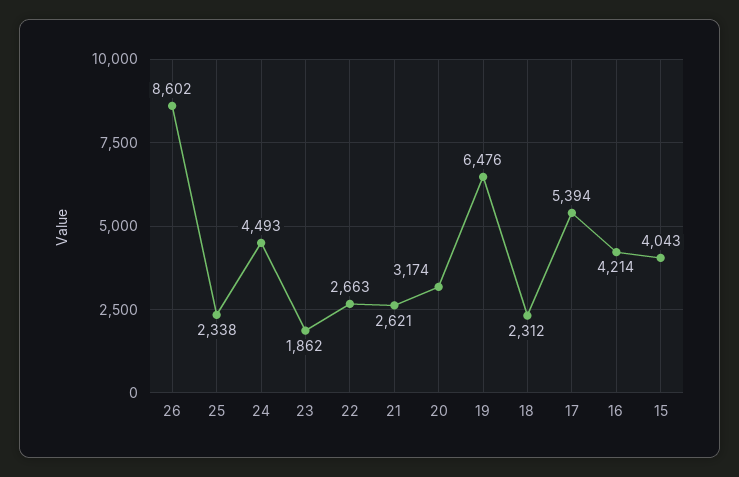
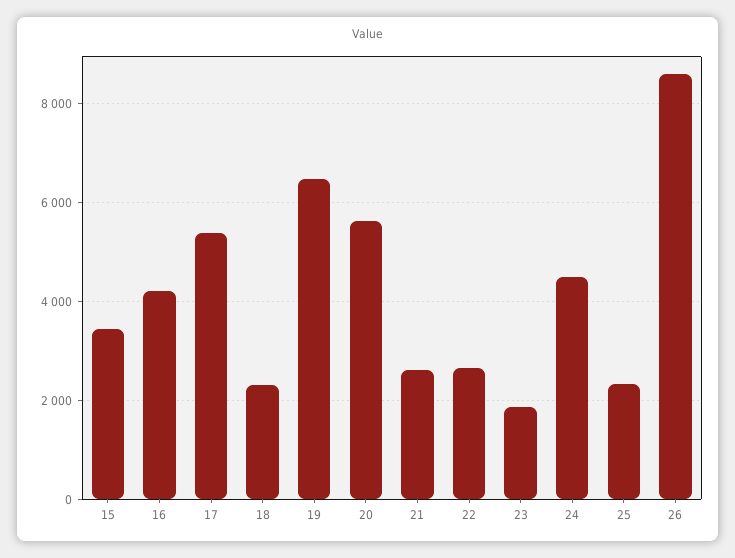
20: 3174 -> 5600
15: 4043 -> 3400

